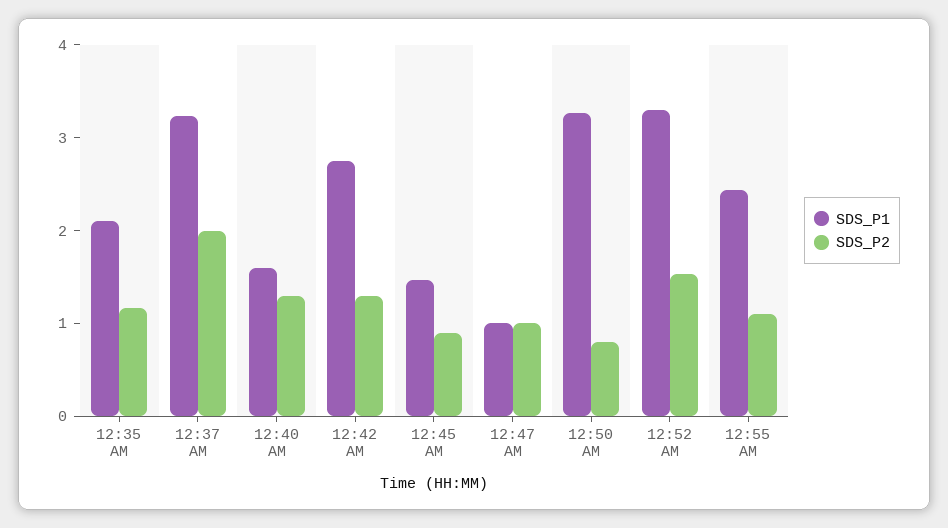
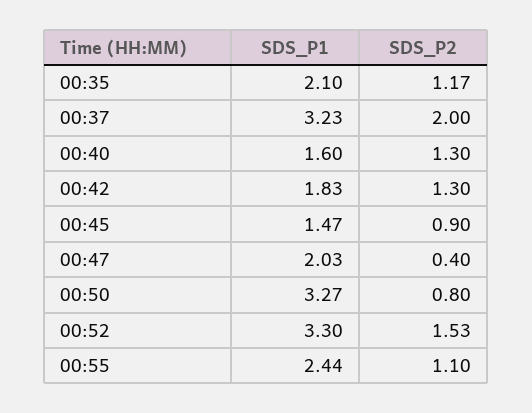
SDS_P1, 12:42 AM: 2.8 -> 1.83
SDS_P1, 12:47 AM: 1 -> 2.03
SDS_P2, 12:47 AM: 1 -> 0.4

